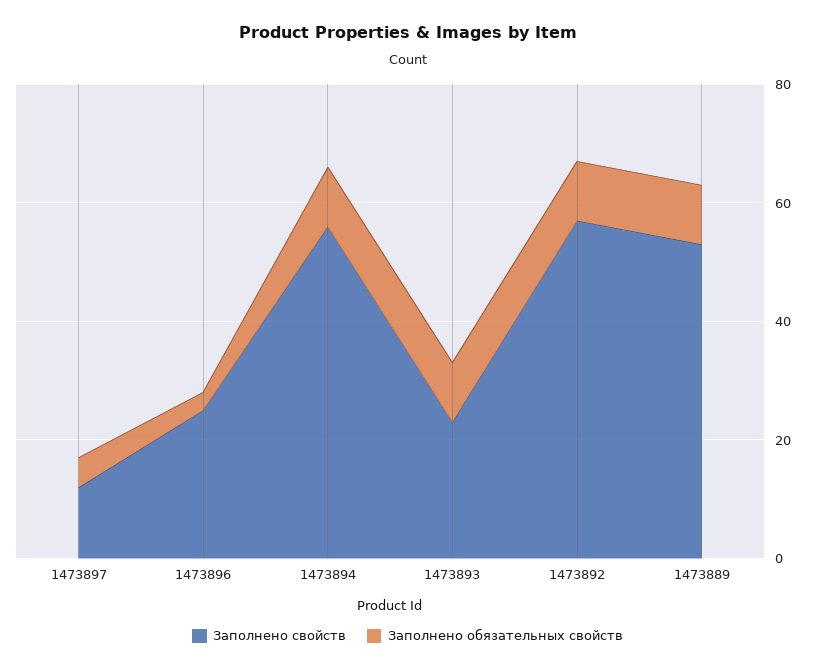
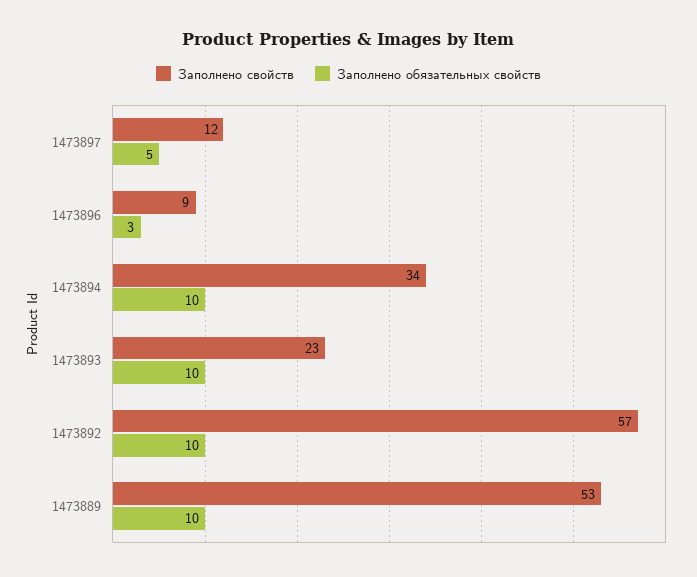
Заполнено свойств, 1473896: 25 -> 9
Заполнено свойств, 1473894: 55 -> 34

